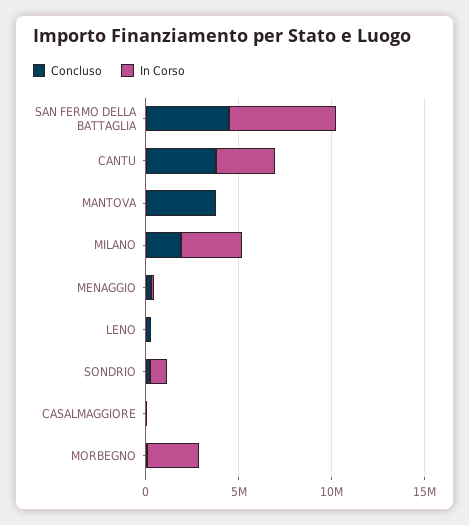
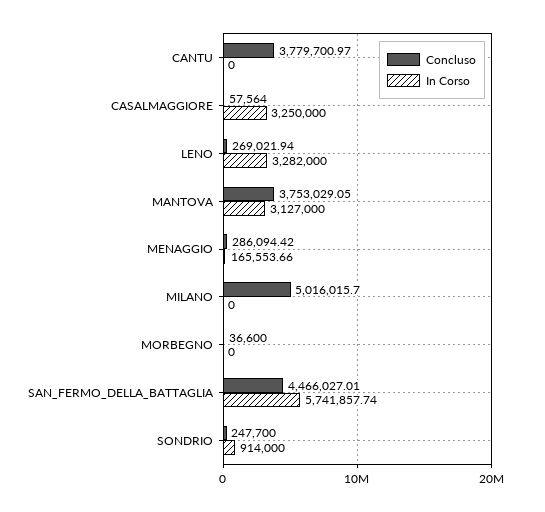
In Corso, CANTU: 3000000 -> 0
In Corso, MANTOVA: 0 -> 3127000
Concluso, MILANO: 2000000 -> 5016015.7
In Corso, MILANO: 3000000 -> 0
In Corso, LENO: 0 -> 3282000
In Corso, CASALMAGGIORE: 0 -> 3250000
In Corso, MORBEGNO: 3000000 -> 0

